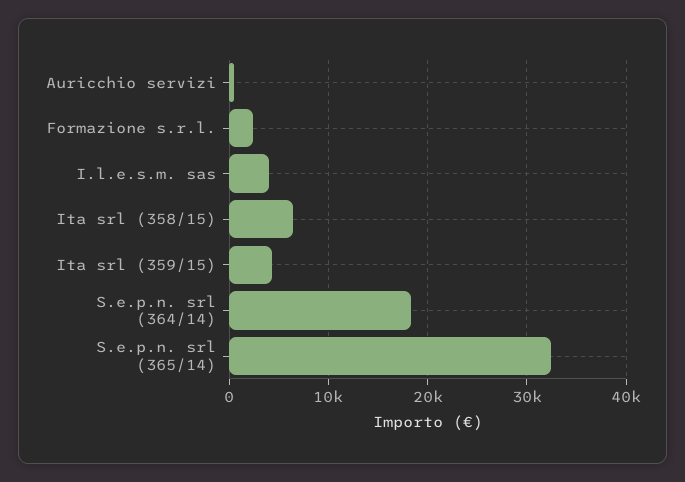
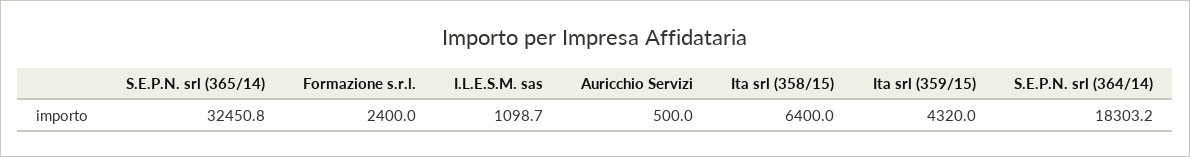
I.l.e.s.m. sas: 4000 -> 1098.7

